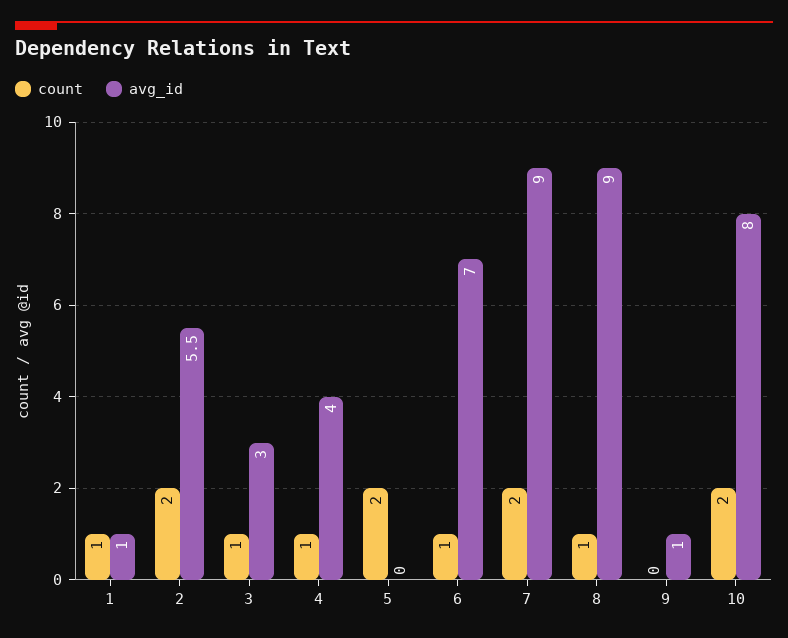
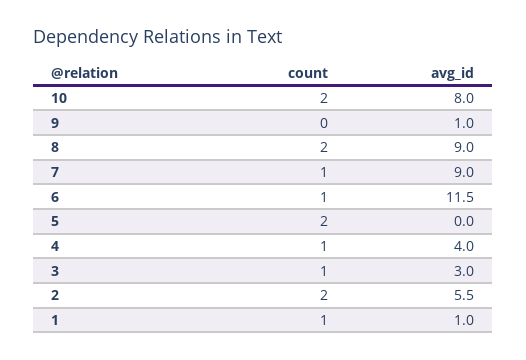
avg_id, 6: 7 -> 11.5
count, 7: 2 -> 1
count, 8: 1 -> 2

